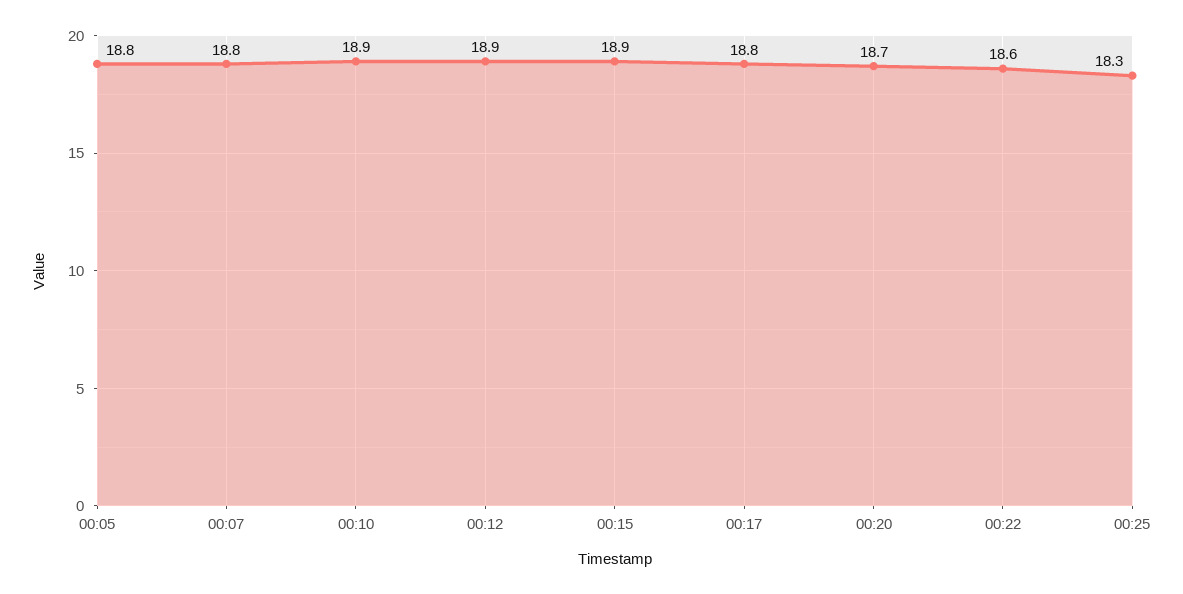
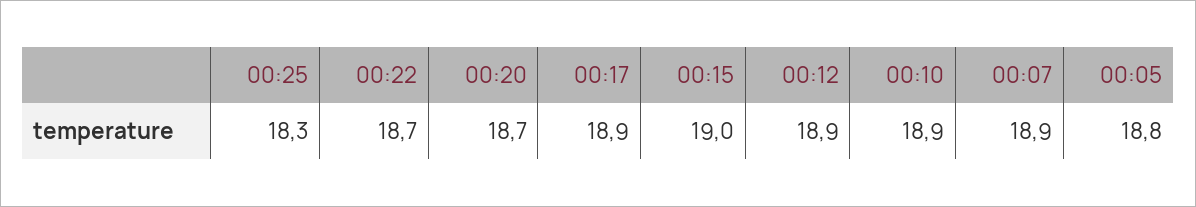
00:07: 18.8 -> 18.9
00:15: 18.9 -> 19
00:17: 18.8 -> 18.9
00:22: 18.6 -> 18.7

